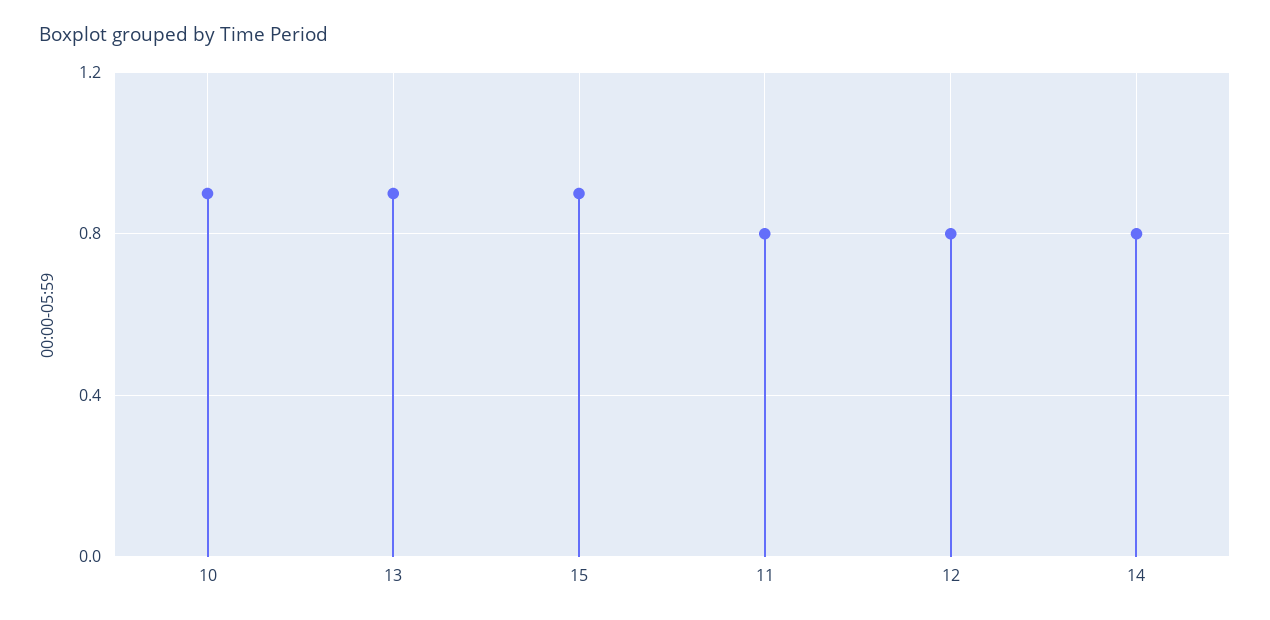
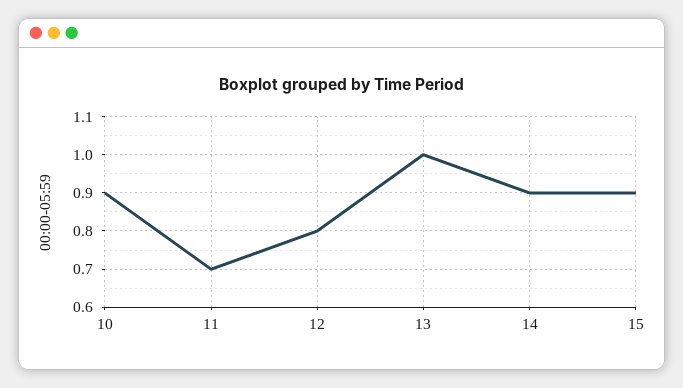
13: 0.9 -> 1
11: 0.8 -> 0.7
14: 0.8 -> 0.9

